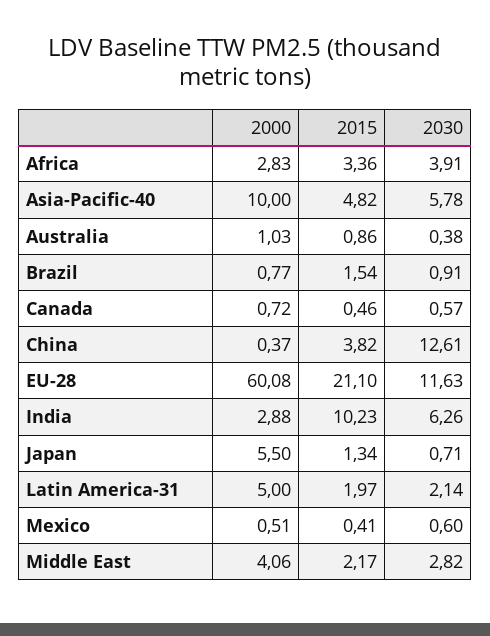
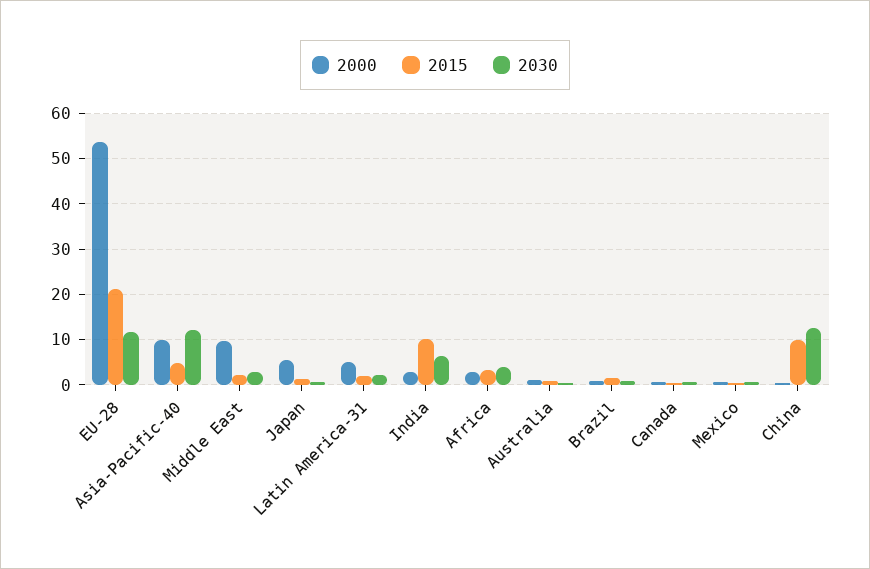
2030, Asia-Pacific-40: 5.78 -> 12
2015, China: 3.82 -> 10
2000, EU-28: 60.08 -> 54
2000, Middle East: 4.06 -> 10

